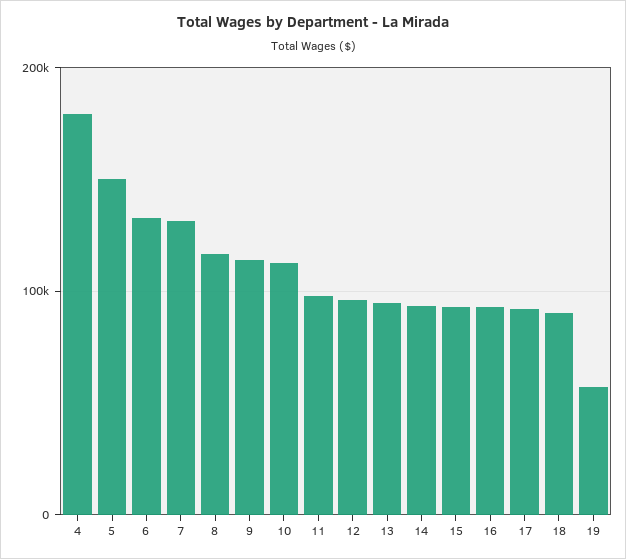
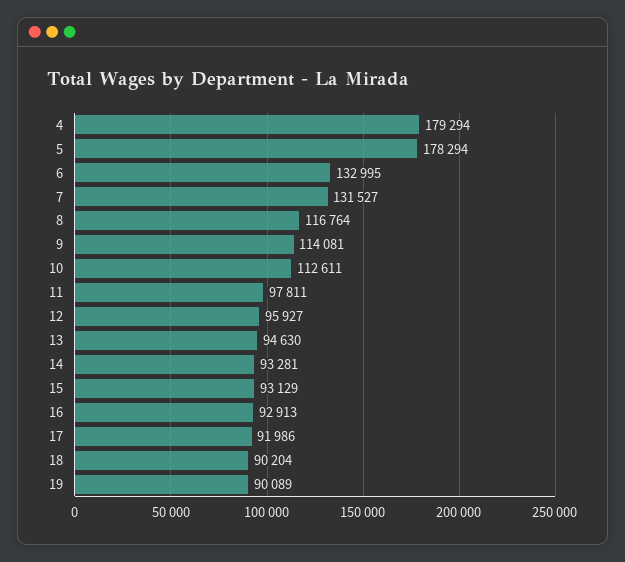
5: 150000 -> 178294
19: 60000 -> 90089

